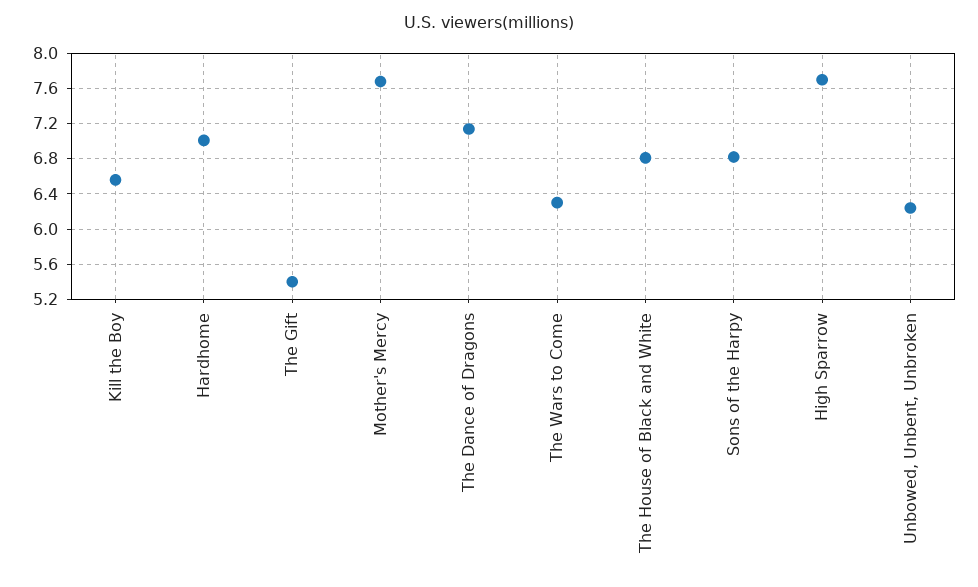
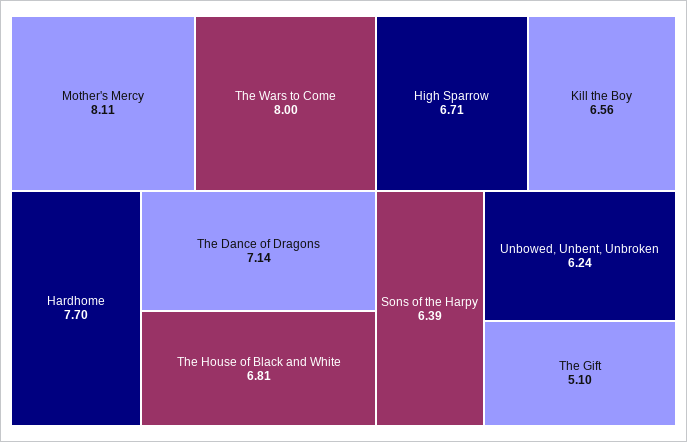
Hardhome: 7 -> 7.7
The Gift: 5.4 -> 5.1
Mother's Mercy: 7.7 -> 8.11
The Wars to Come: 6.3 -> 8
Sons of the Harpy: 6.8 -> 6.39
High Sparrow: 7.7 -> 6.71

